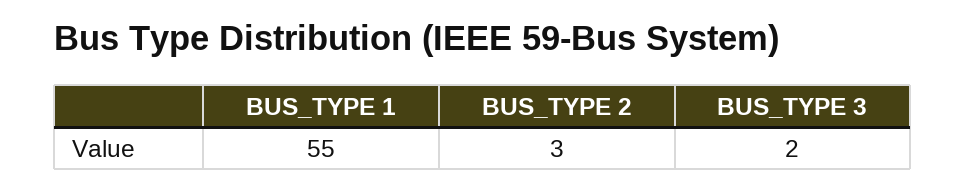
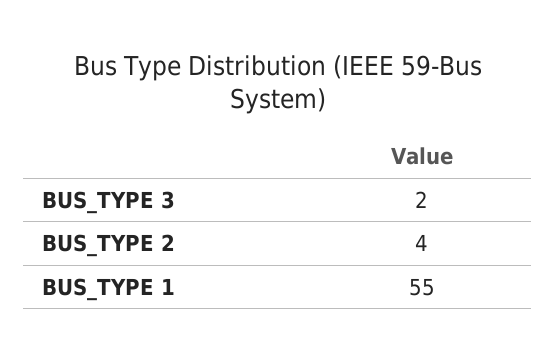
BUS_TYPE 2: 3 -> 4

